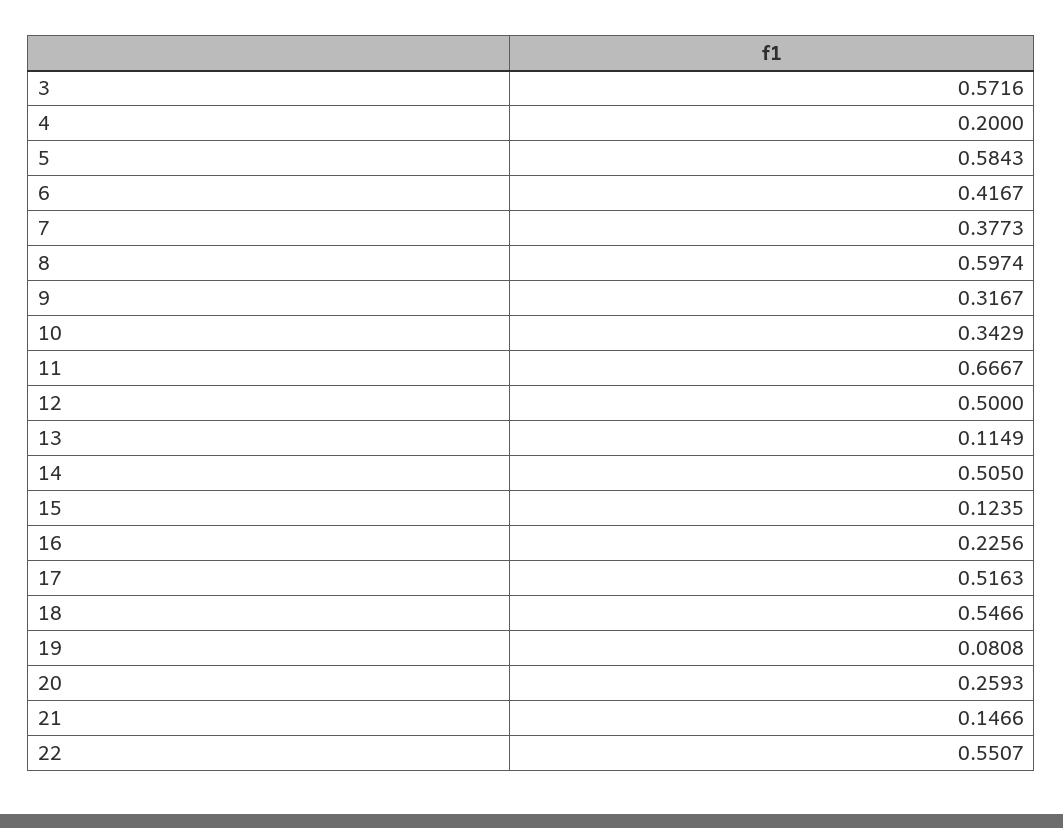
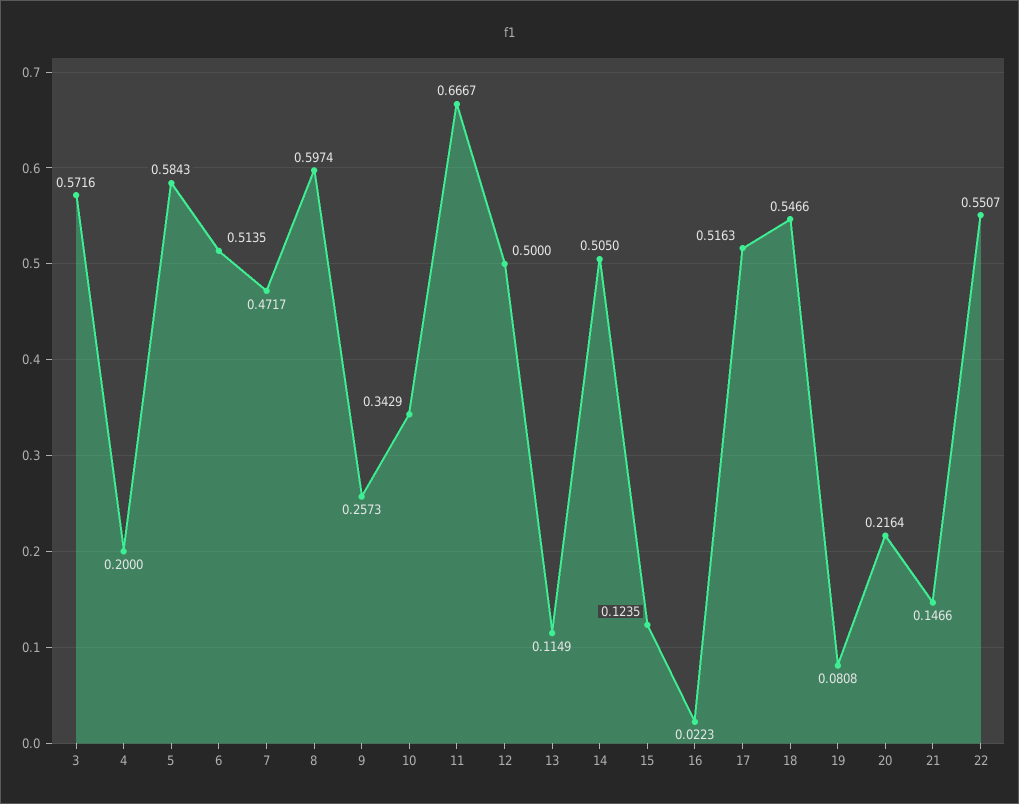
6: 0.4167 -> 0.5135
7: 0.3773 -> 0.4717
9: 0.3167 -> 0.2573
16: 0.2256 -> 0.0223
20: 0.2593 -> 0.2164

